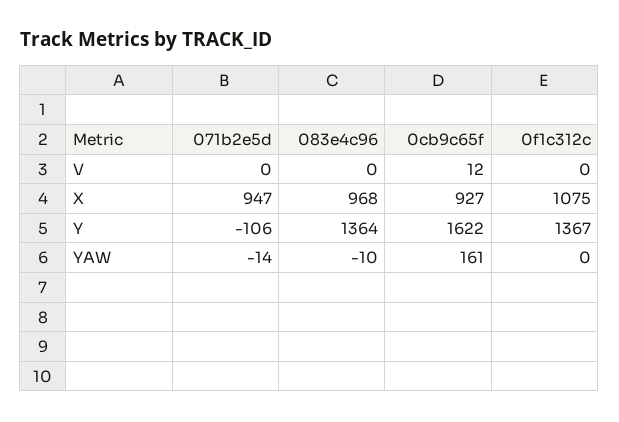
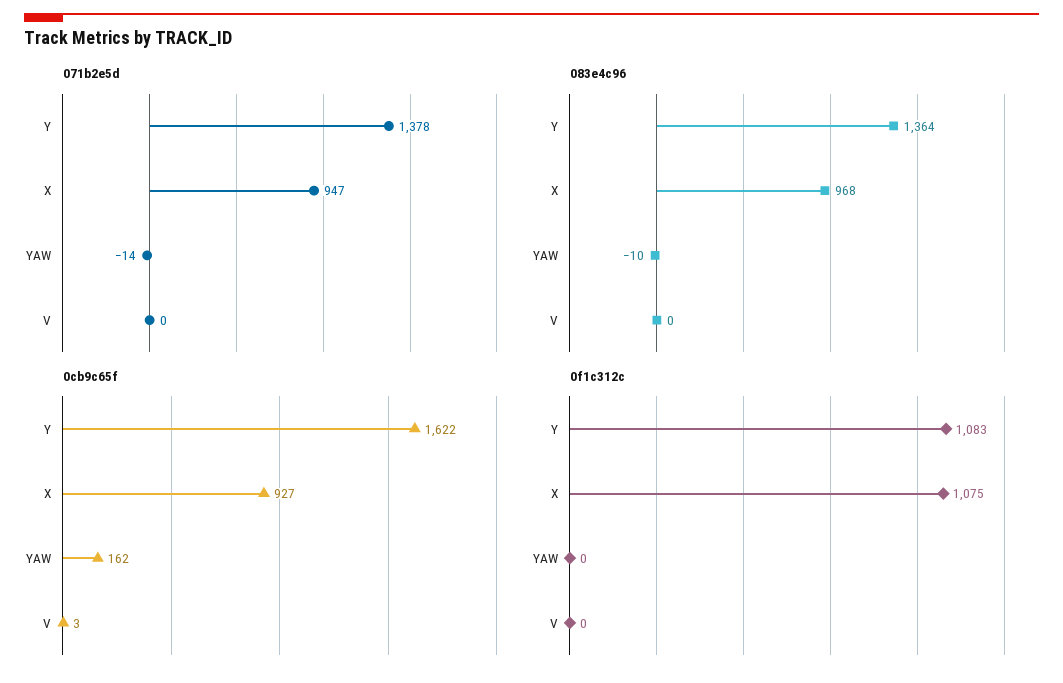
0cb9c65f, V: 12 -> 3
071b2e5d, Y: -106 -> 1378
0f1c312c, Y: 1367 -> 1083
0cb9c65f, YAW: 161 -> 162

